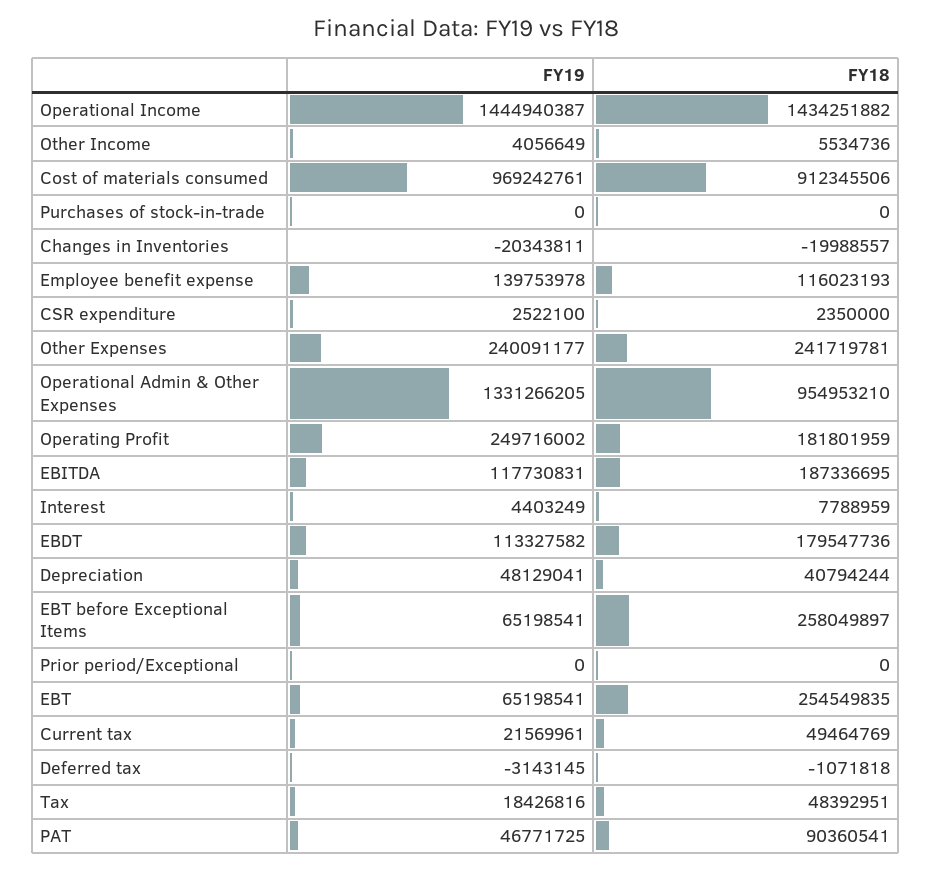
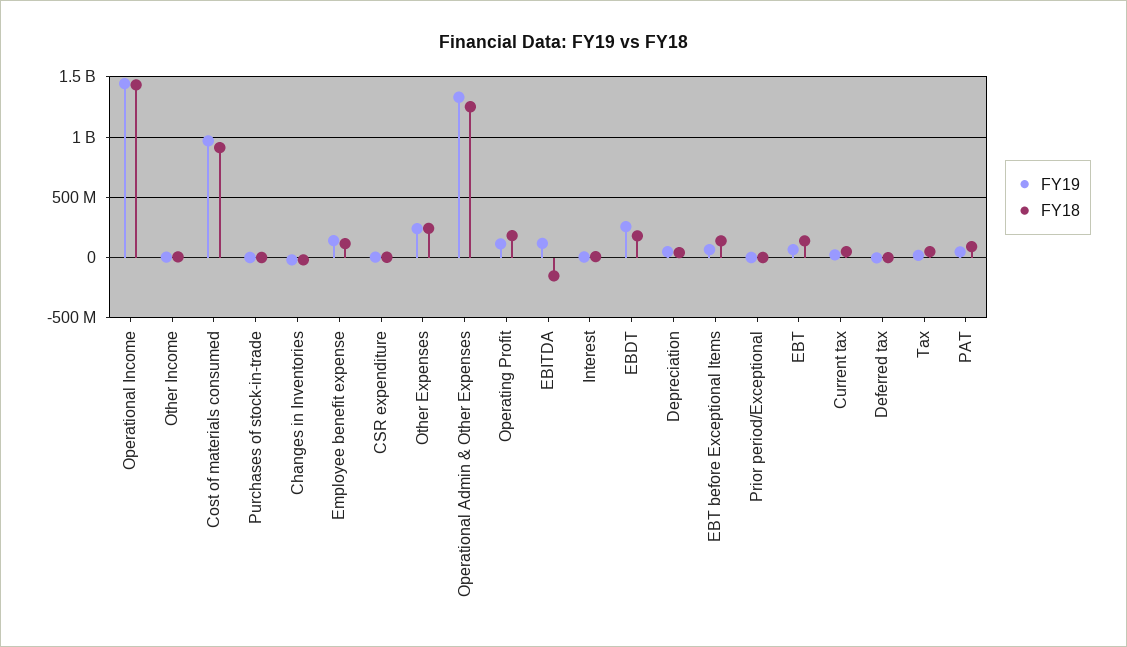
FY18, Operational Admin & Other Expenses: 954953210 -> 1250000000
FY19, Operating Profit: 249716002 -> 100000000
FY18, EBITDA: 187336695 -> -150000000
FY19, EBDT: 113327582 -> 250000000
FY18, EBT before Exceptional Items: 258049897 -> 150000000
FY18, EBT: 254549835 -> 150000000

